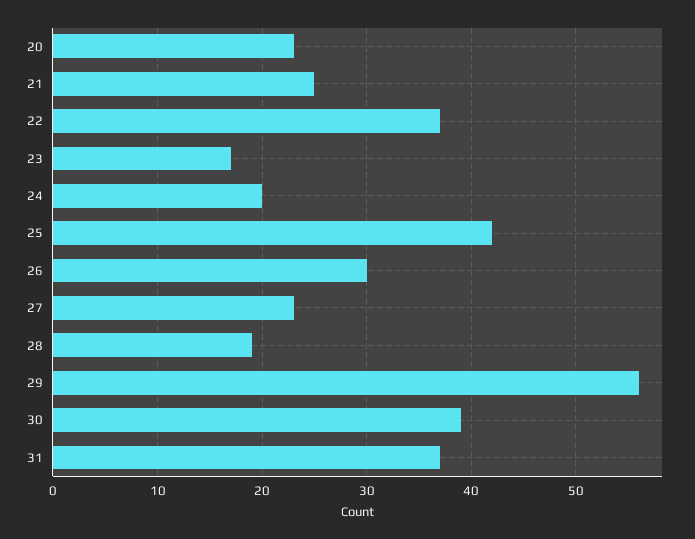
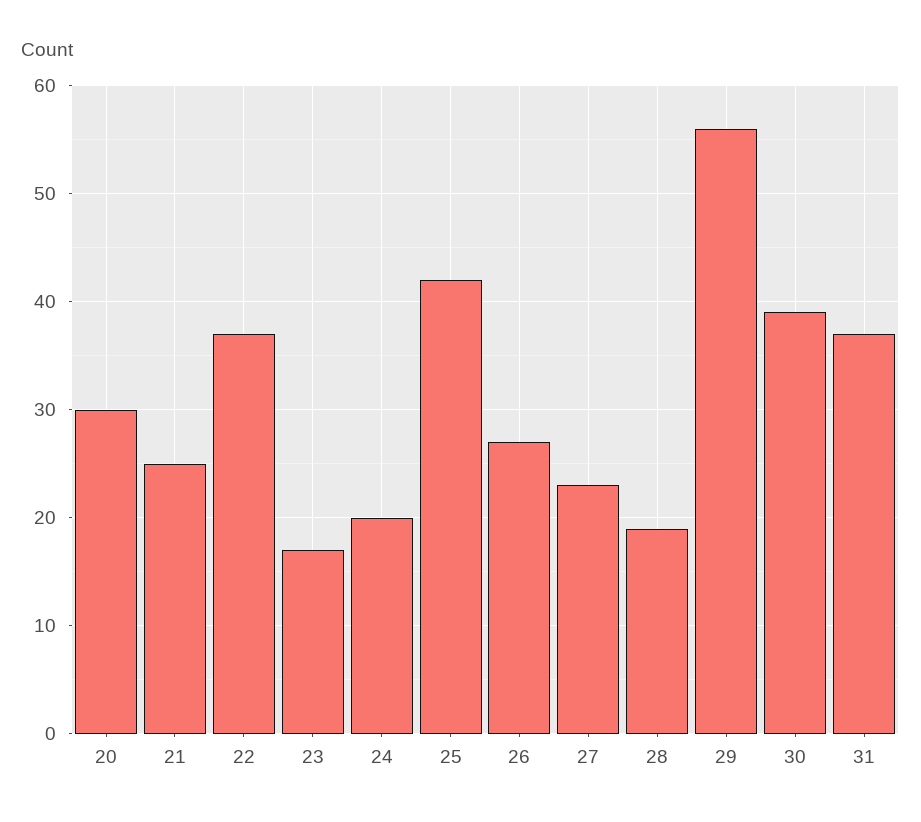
20: 23 -> 30
26: 30 -> 27

